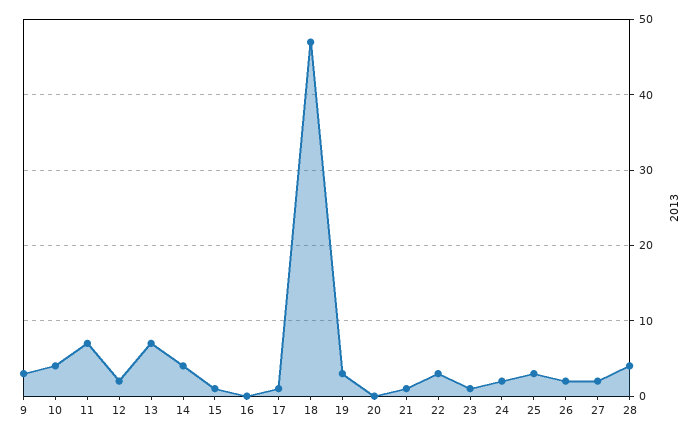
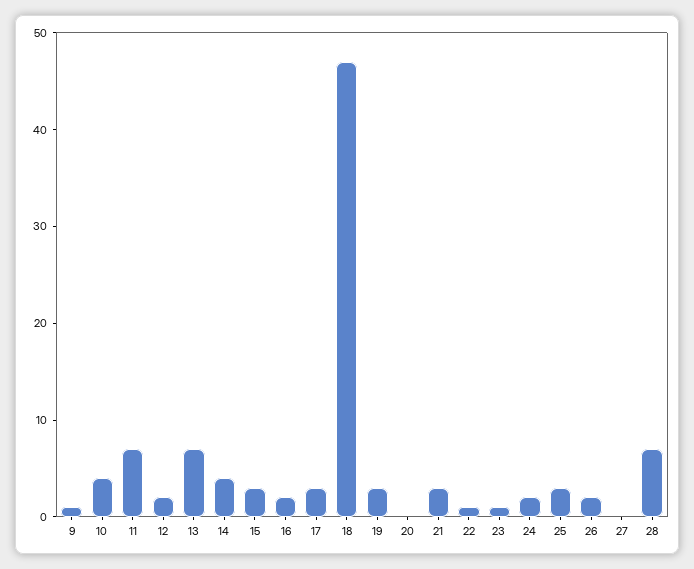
9: 3 -> 1
15: 1 -> 3
16: 0 -> 2
17: 1 -> 3
21: 1 -> 3
22: 3 -> 1
27: 2 -> 0
28: 4 -> 7

